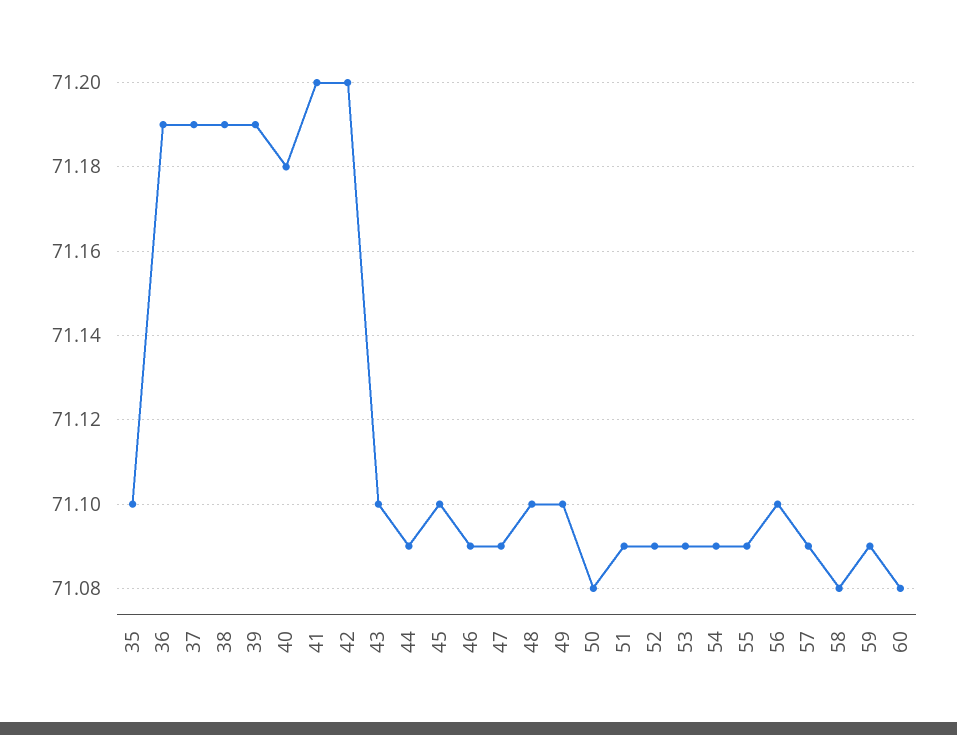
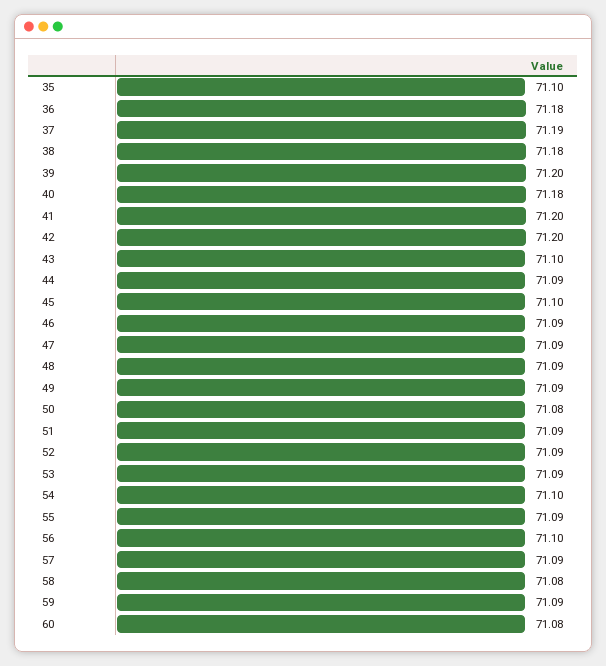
36: 71.19 -> 71.18
38: 71.19 -> 71.18
39: 71.19 -> 71.2
48: 71.1 -> 71.09
49: 71.1 -> 71.09
54: 71.09 -> 71.1

